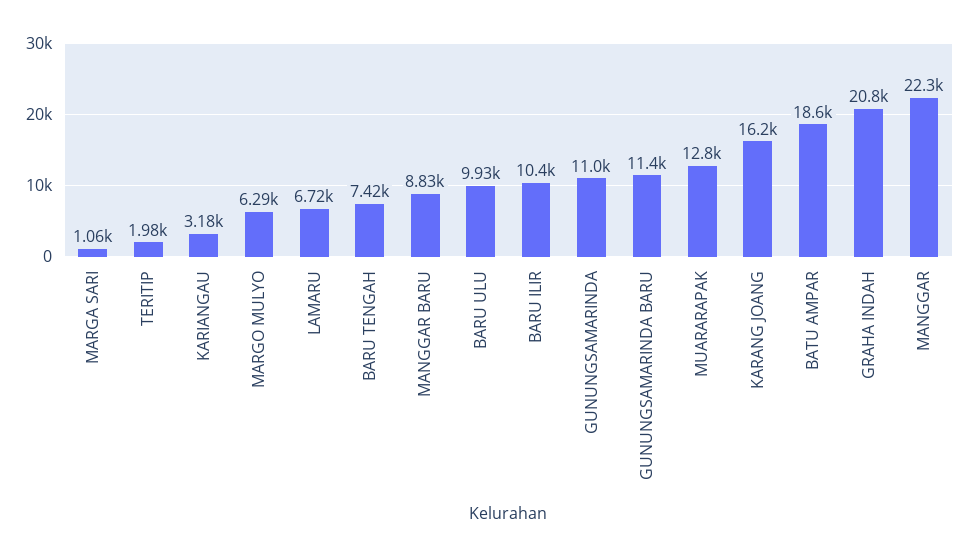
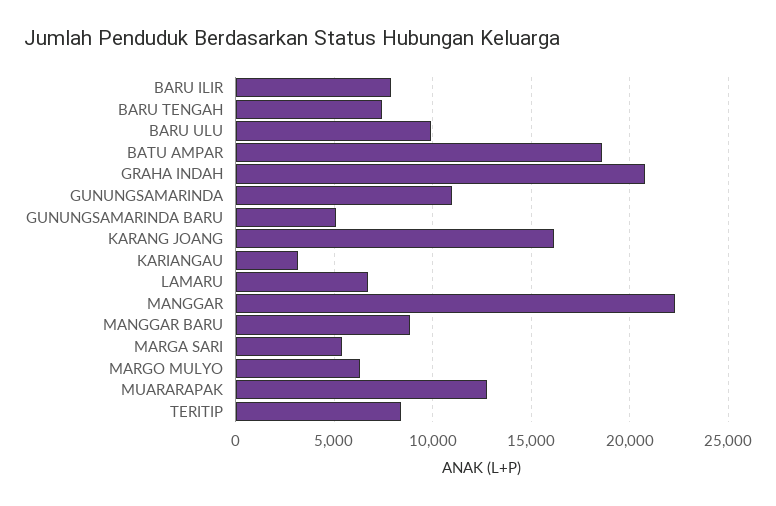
MARGA SARI: 1060 -> 5500
TERITIP: 1980 -> 8500
BARU ILIR: 10400 -> 8000
GUNUNGSAMARINDA BARU: 11400 -> 5000

